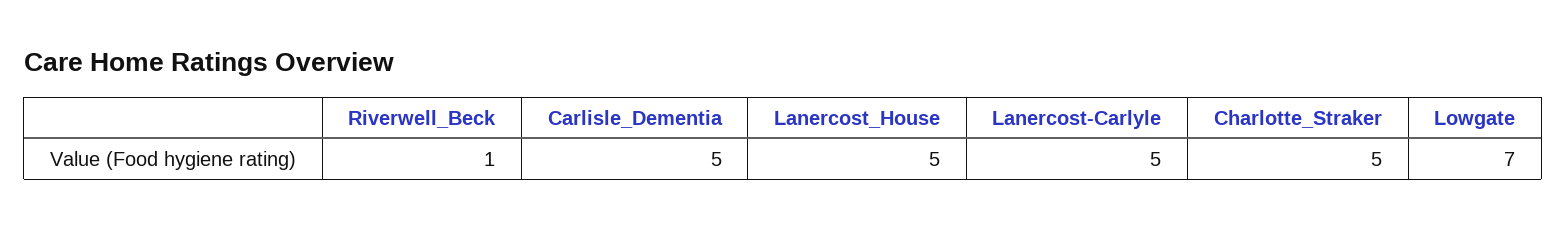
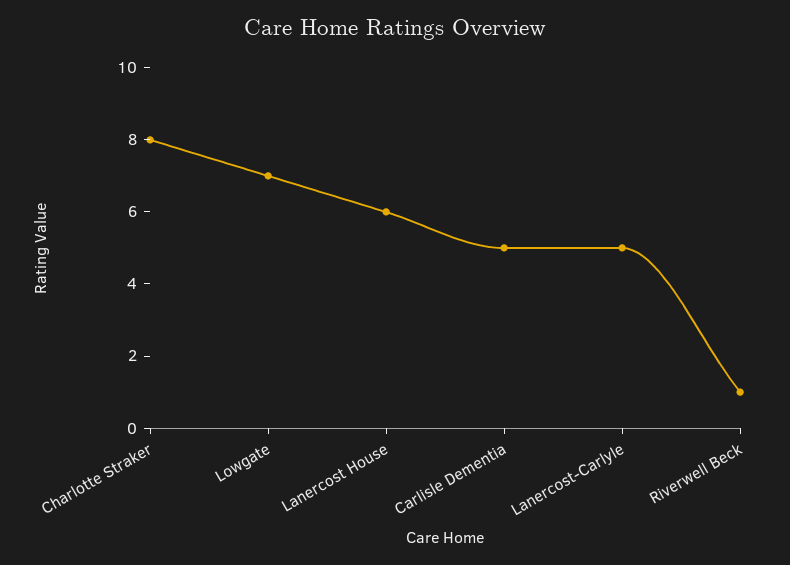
Lanercost_House: 5 -> 6
Charlotte_Straker: 5 -> 8

